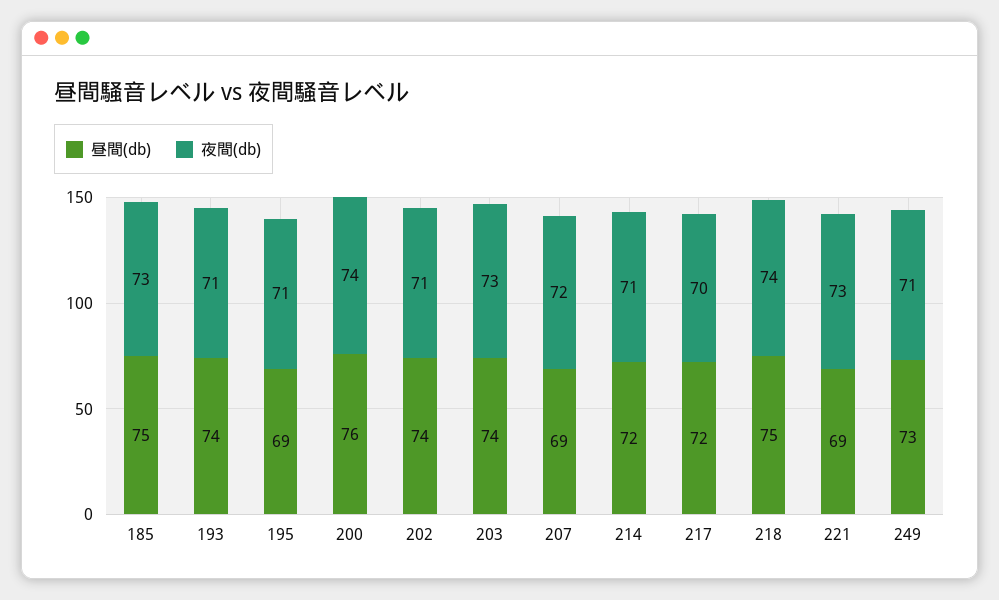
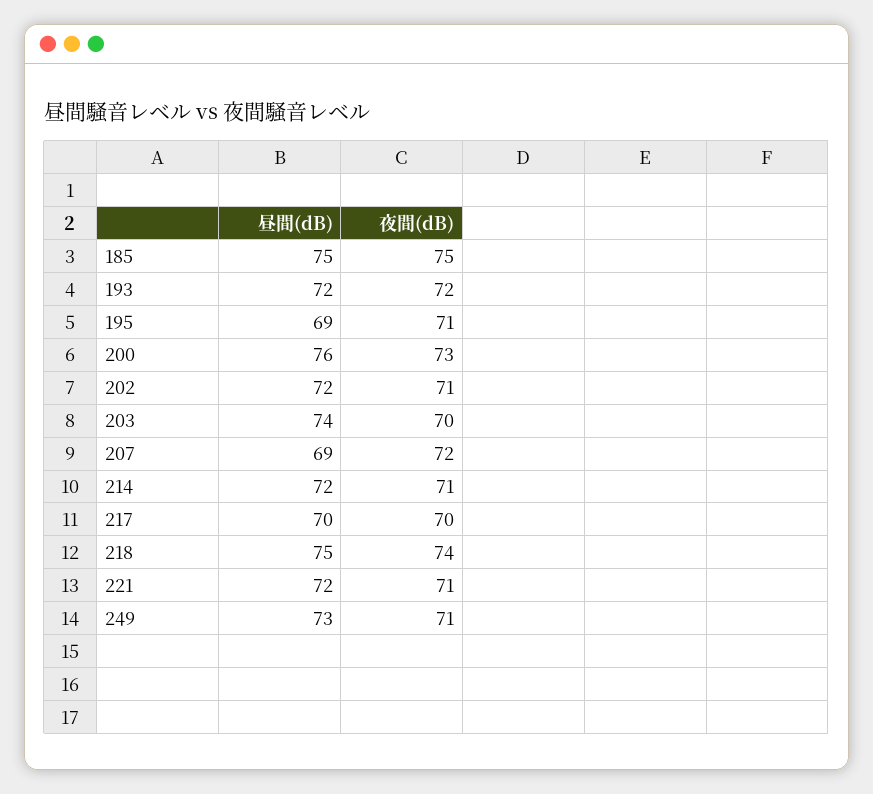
夜間(db), 185: 73 -> 75
昼間(db), 193: 74 -> 72
夜間(db), 193: 71 -> 72
夜間(db), 200: 74 -> 73
昼間(db), 202: 74 -> 72
夜間(db), 203: 73 -> 70
昼間(db), 217: 72 -> 70
昼間(db), 221: 69 -> 72
夜間(db), 221: 73 -> 71

